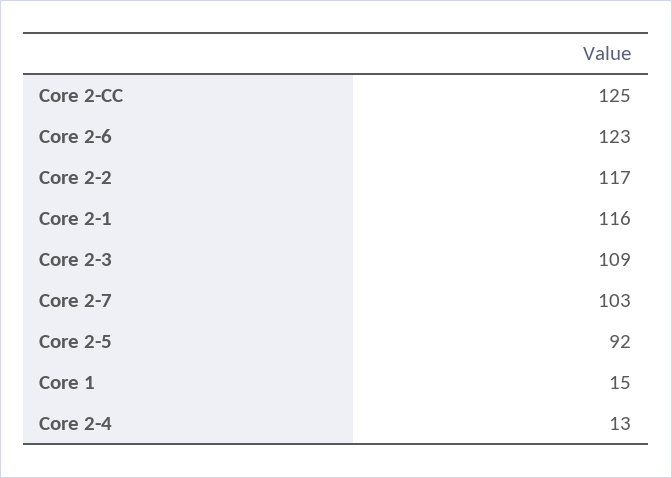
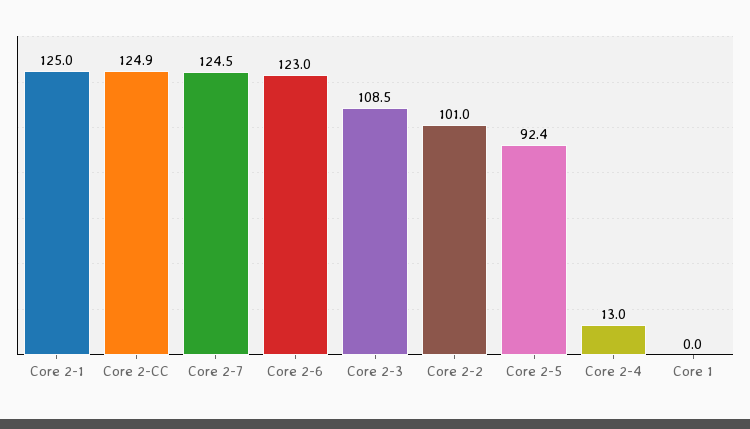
Core 2-2: 117 -> 101
Core 2-1: 116 -> 125
Core 2-7: 103 -> 124.5
Core 1: 15 -> 0

